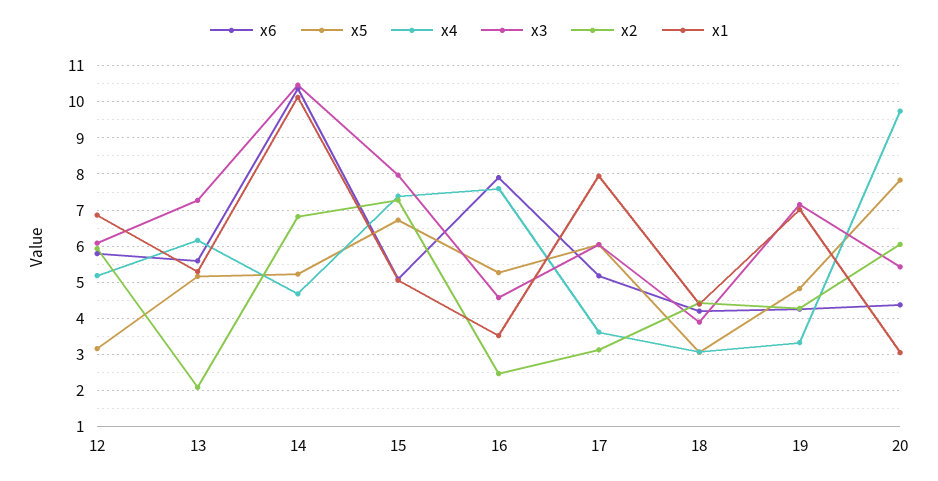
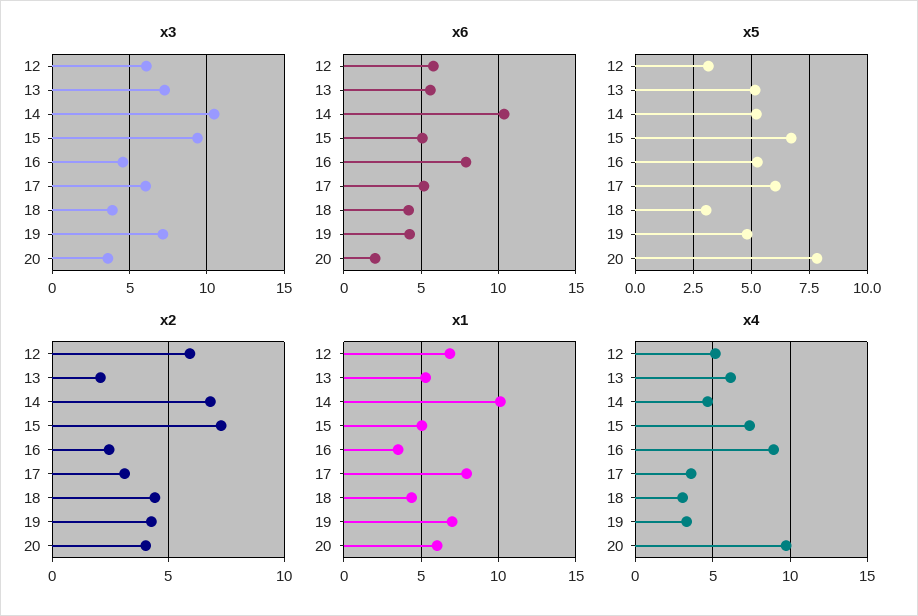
x3, 15: 8 -> 9.5
x4, 16: 7.6 -> 9
x6, 20: 4.4 -> 2
x3, 20: 5.4 -> 3.5
x2, 20: 6 -> 4
x1, 20: 3 -> 6

